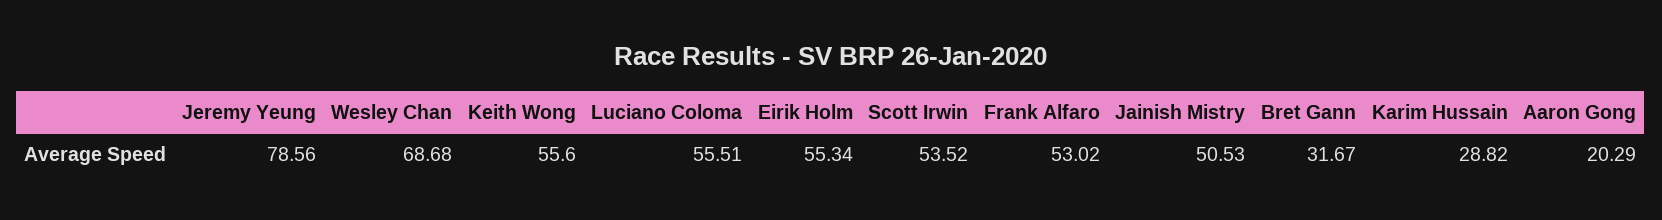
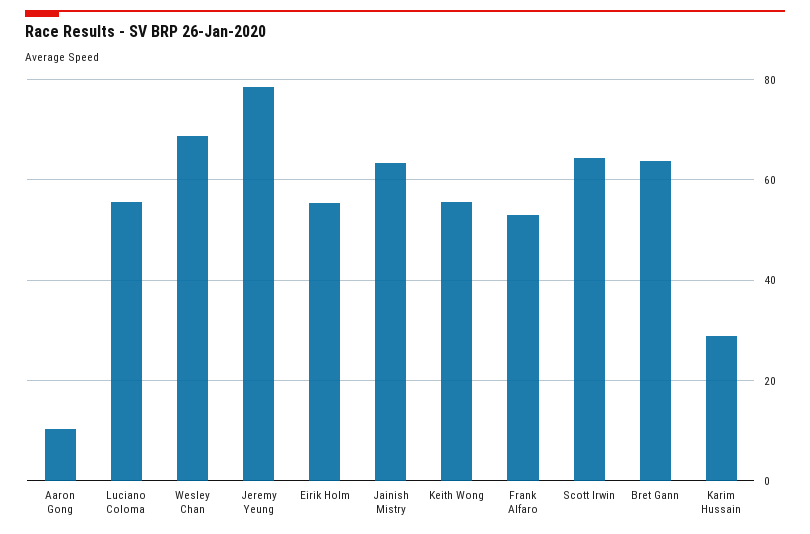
Scott Irwin: 53.52 -> 64
Jainish Mistry: 50.53 -> 64
Bret Gann: 31.67 -> 64
Aaron Gong: 20.29 -> 10

